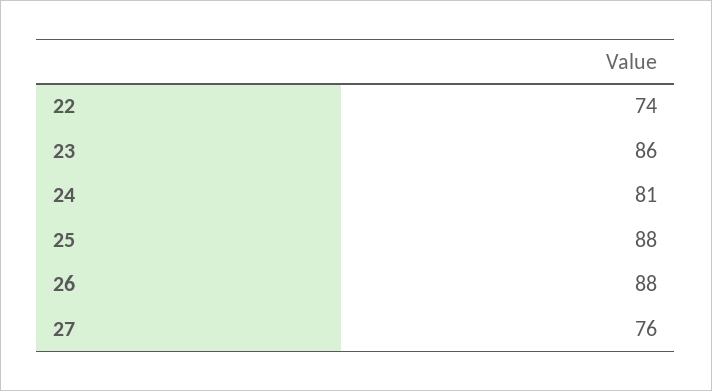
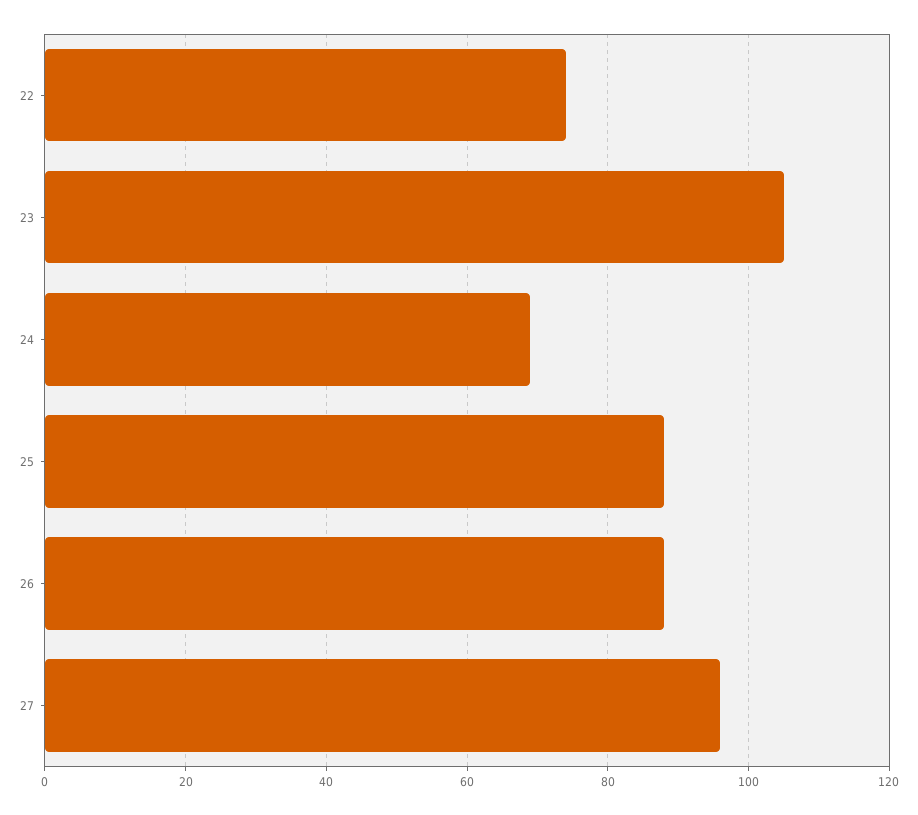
23: 86 -> 105
24: 81 -> 70
27: 76 -> 95

